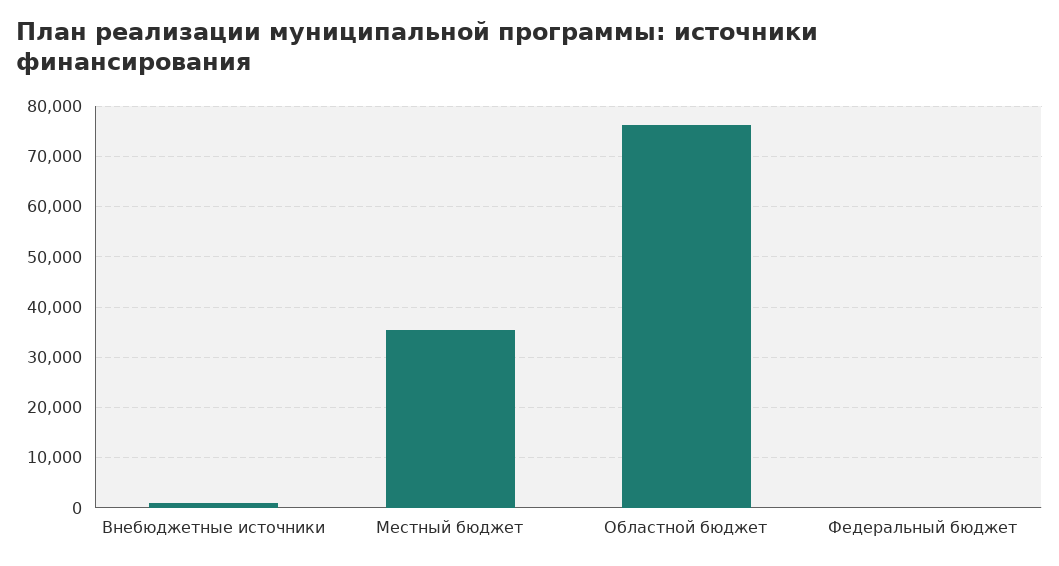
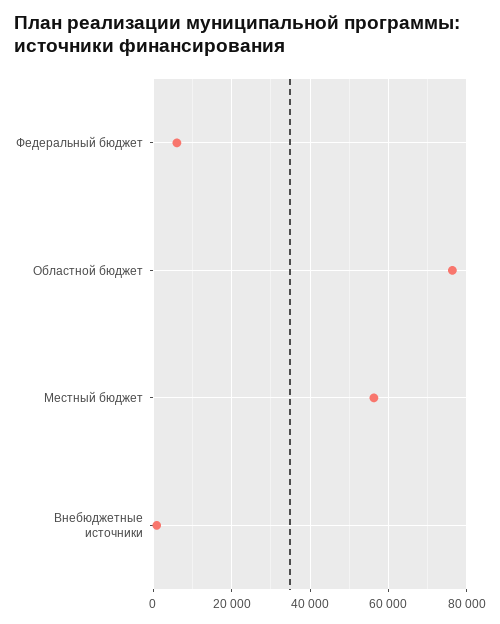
Местный бюджет: 36000 -> 56000
Федеральный бюджет: 0 -> 6000

